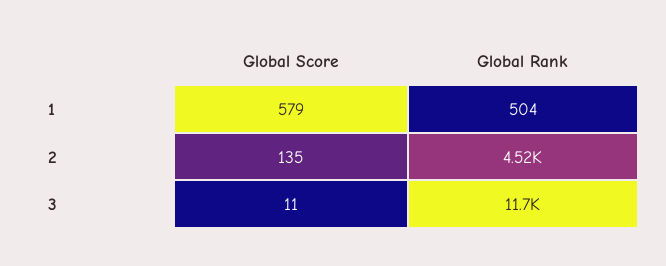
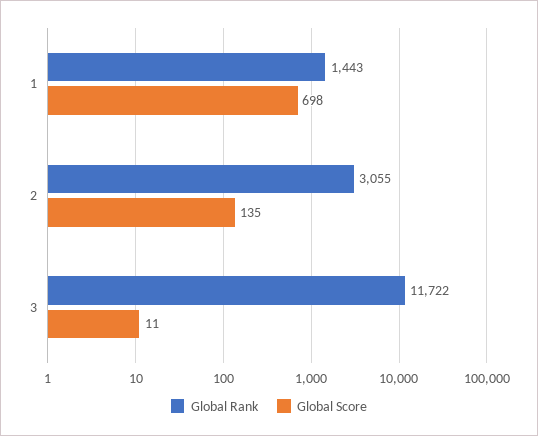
Global Score, 1: 579 -> 698
Global Rank, 1: 504 -> 1443
Global Rank, 2: 4520 -> 3055

